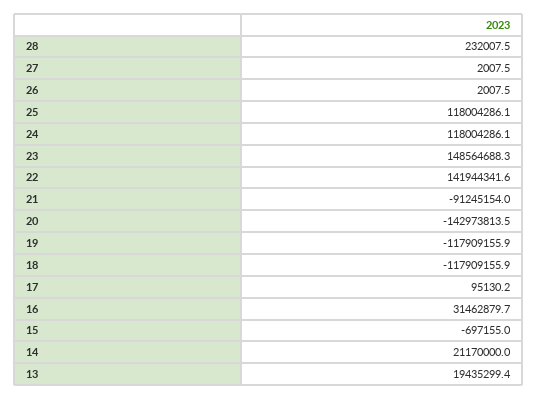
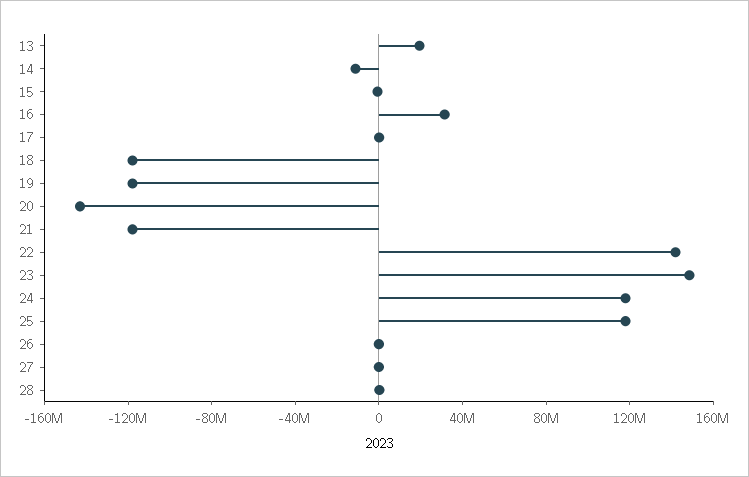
21: -91245154 -> -120000000
14: 21170000 -> -10000000

